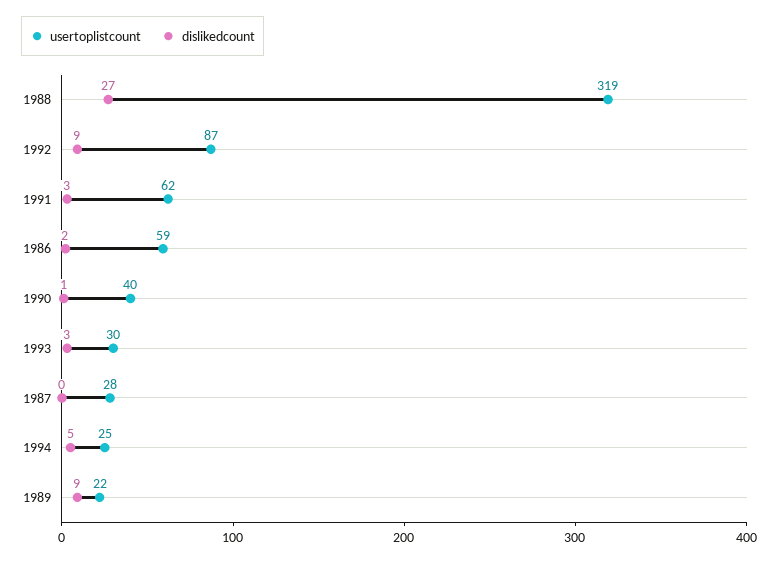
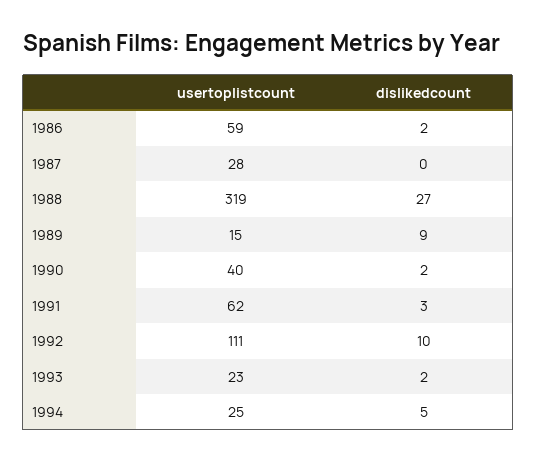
usertoplistcount, 1992: 87 -> 111
dislikedcount, 1992: 9 -> 10
dislikedcount, 1990: 1 -> 2
usertoplistcount, 1993: 30 -> 23
dislikedcount, 1993: 3 -> 2
usertoplistcount, 1989: 22 -> 15

